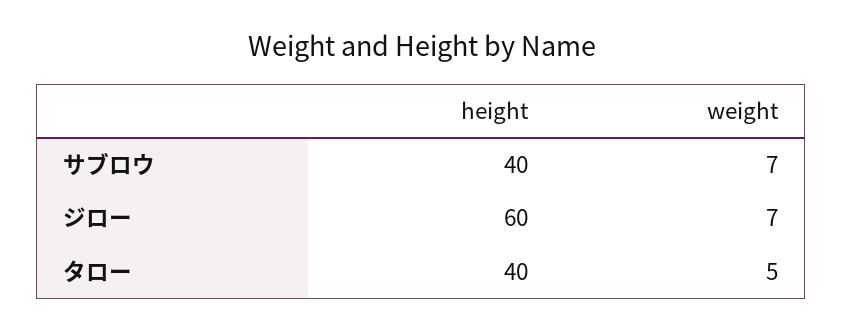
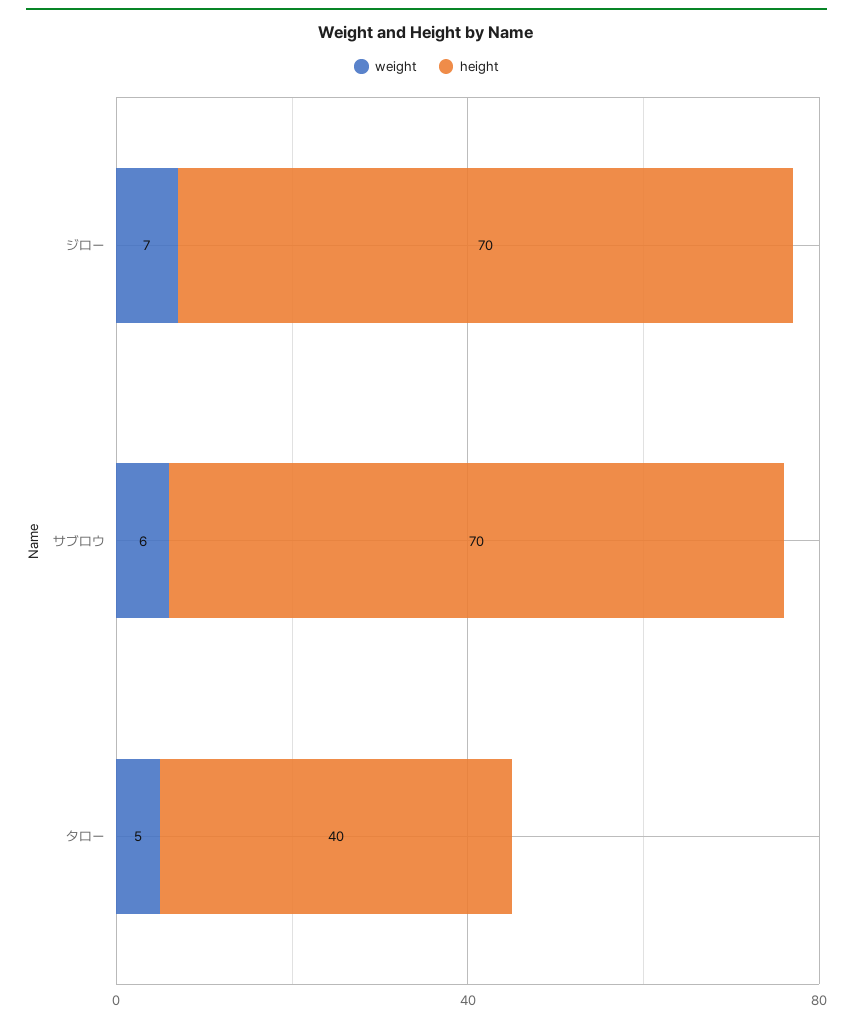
height, サブロウ: 40 -> 70
weight, サブロウ: 7 -> 6
height, ジロー: 60 -> 70

